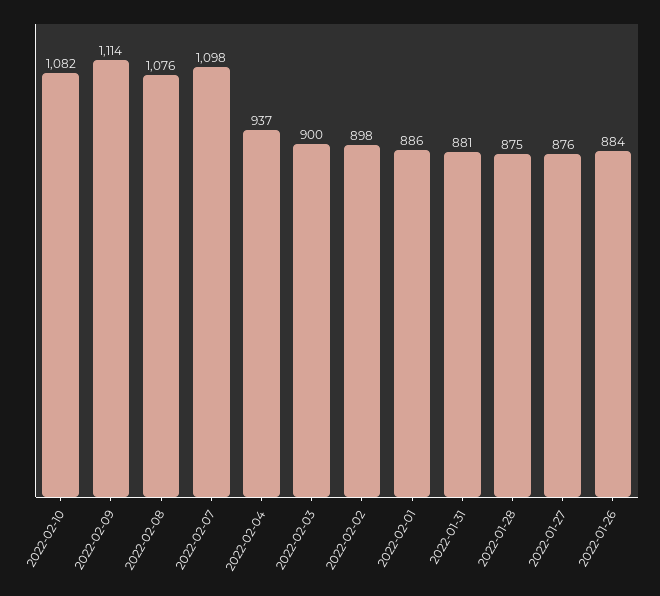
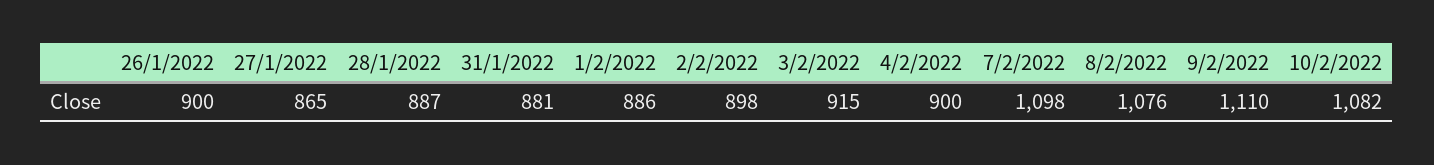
2022-02-09: 1114 -> 1110
2022-02-04: 937 -> 900
2022-02-03: 900 -> 915
2022-01-28: 875 -> 887
2022-01-27: 876 -> 865
2022-01-26: 884 -> 900

